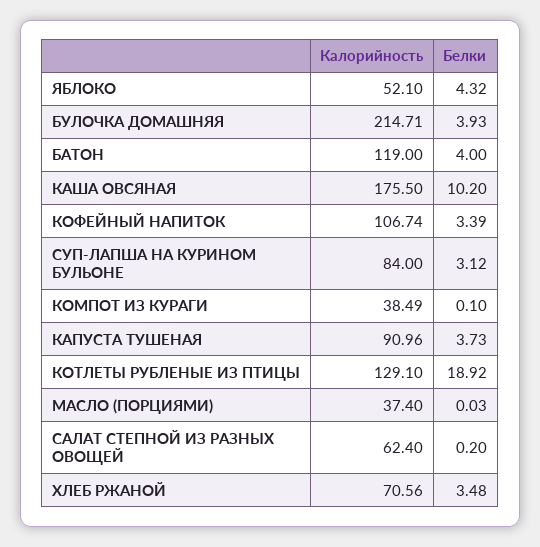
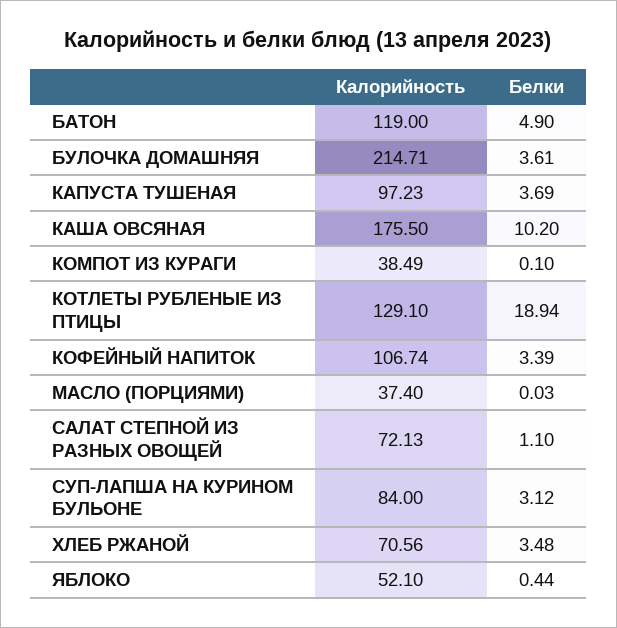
Белки, ЯБЛОКО: 4.32 -> 0.44
Белки, БУЛОЧКА ДОМАШНЯЯ: 3.93 -> 3.61
Белки, БАТОН: 4 -> 4.9
Калорийность, КАПУСТА ТУШЕНАЯ: 90.96 -> 97.23
Белки, КАПУСТА ТУШЕНАЯ: 3.73 -> 3.69
Белки, КОТЛЕТЫ РУБЛЕНЫЕ ИЗ ПТИЦЫ: 18.92 -> 18.94
Калорийность, САЛАТ СТЕПНОЙ ИЗ РАЗНЫХ ОВОЩЕЙ: 62.4 -> 72.13
Белки, САЛАТ СТЕПНОЙ ИЗ РАЗНЫХ ОВОЩЕЙ: 0.2 -> 1.1

